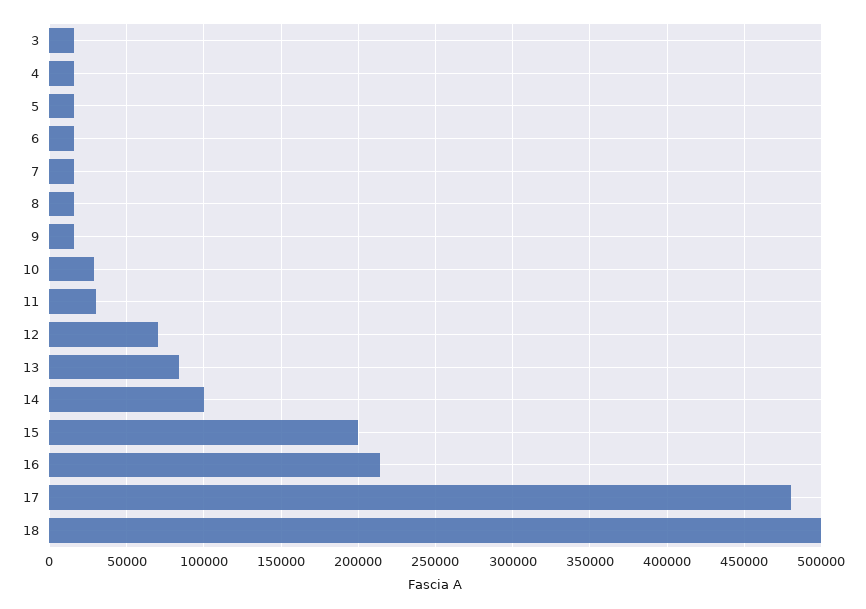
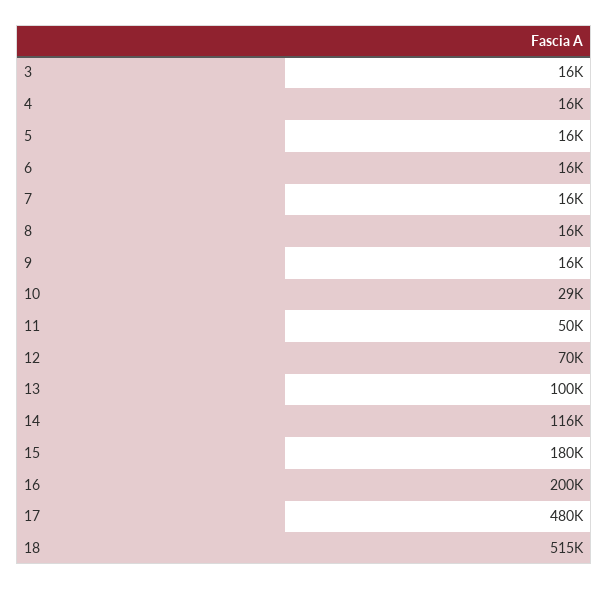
11: 30000 -> 50000
13: 85000 -> 100000
14: 100000 -> 116000
15: 200000 -> 180000
16: 215000 -> 200000
18: 500000 -> 515000

